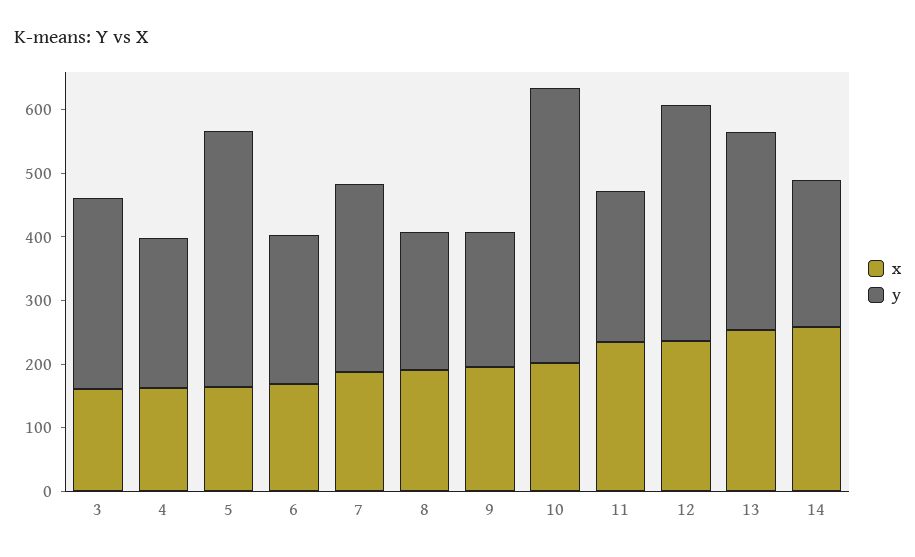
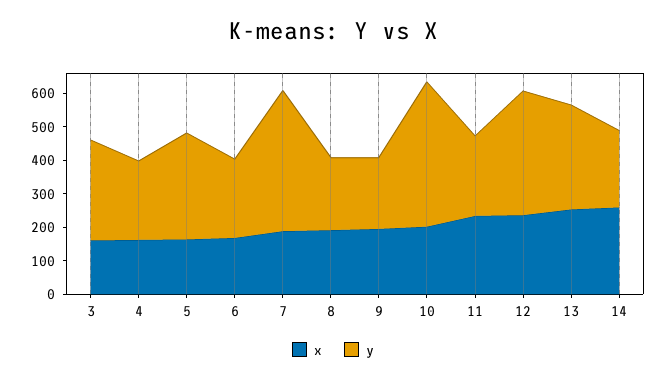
y, 5: 400 -> 325
y, 7: 300 -> 425

